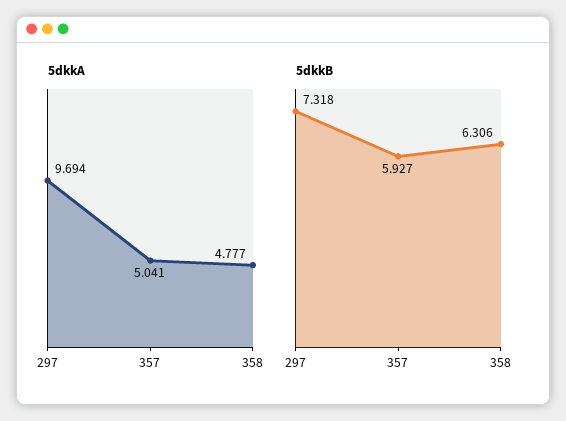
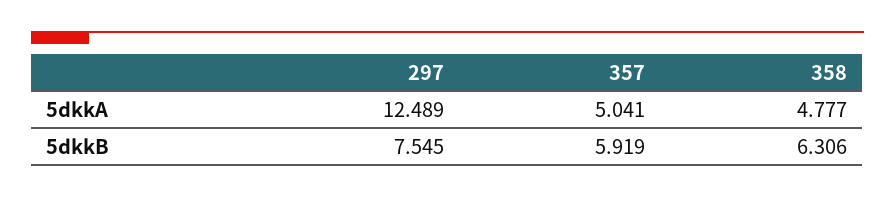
5dkkA, 297: 9.694 -> 12.489
5dkkB, 297: 7.318 -> 7.545
5dkkB, 357: 5.927 -> 5.919

